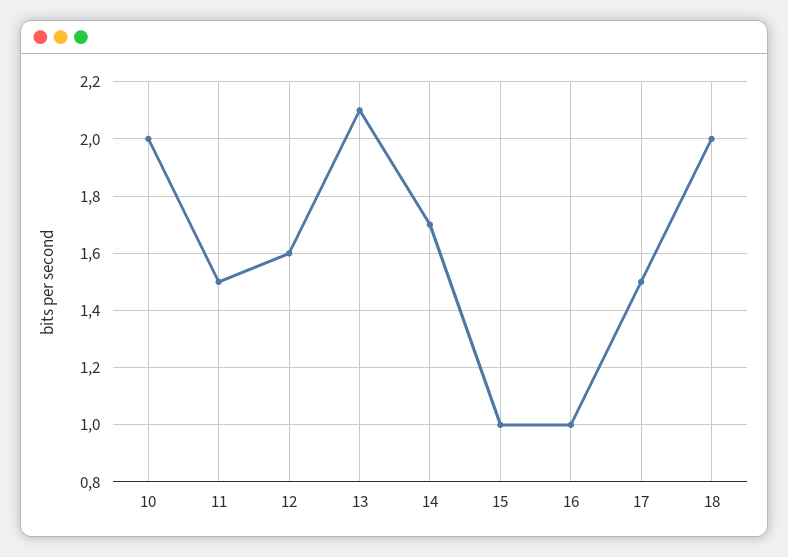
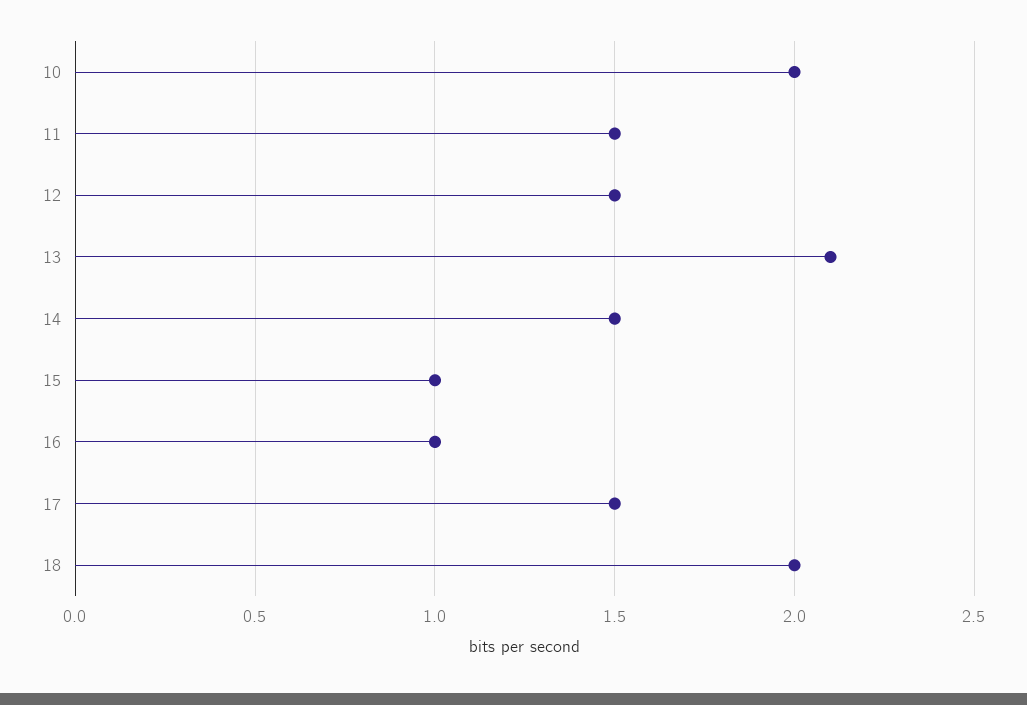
12: 1.6 -> 1.5
14: 1.7 -> 1.5

